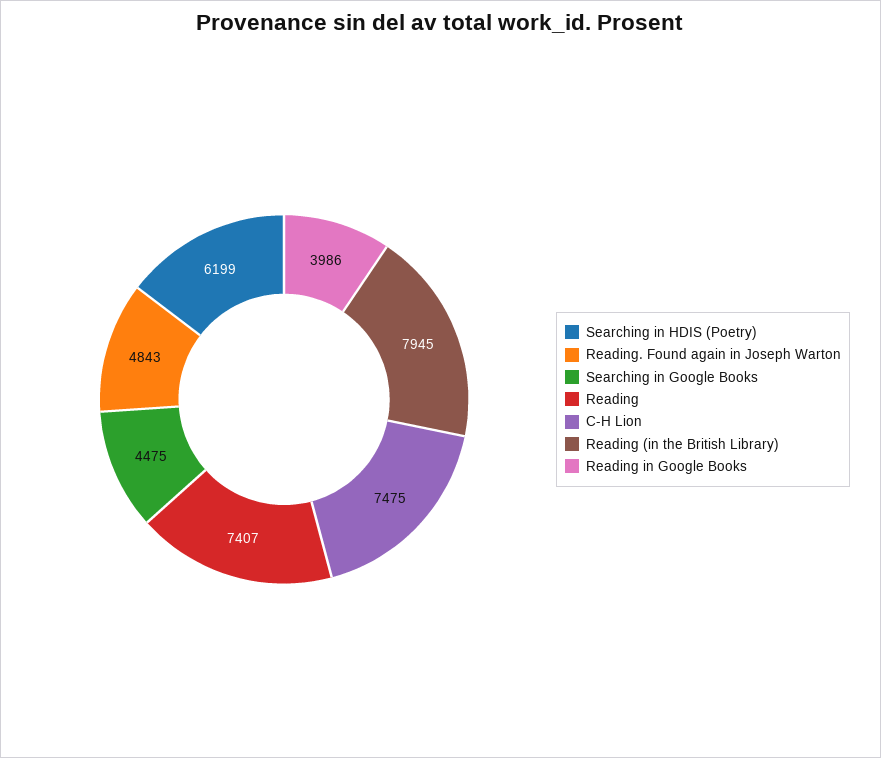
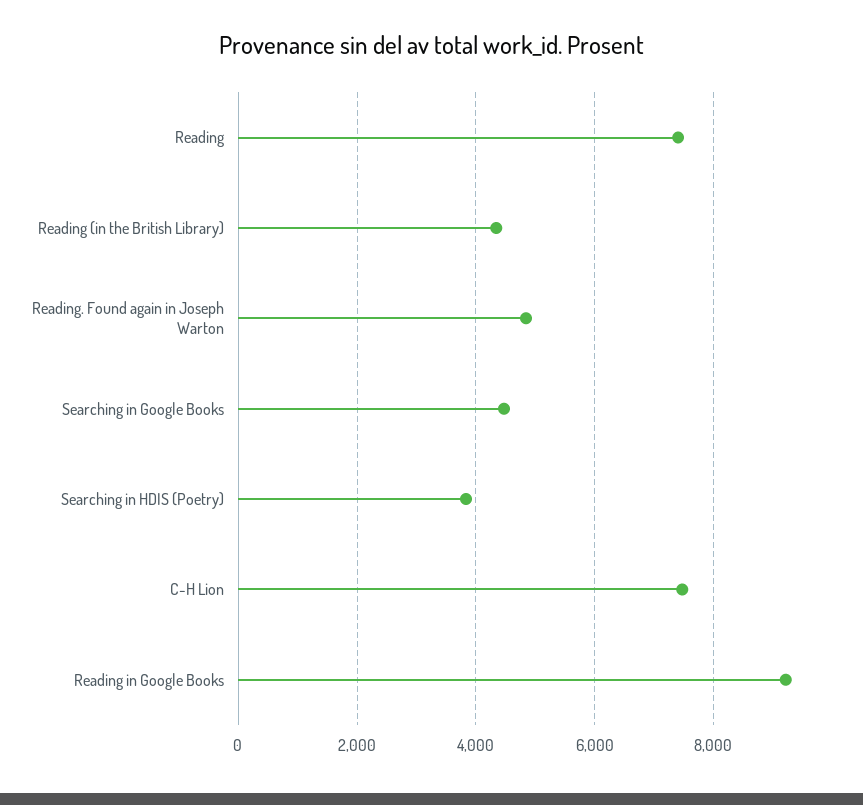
Searching in HDIS (Poetry): 6199 -> 3800
Reading (in the British Library): 7945 -> 4400
Reading in Google Books: 3986 -> 9200

